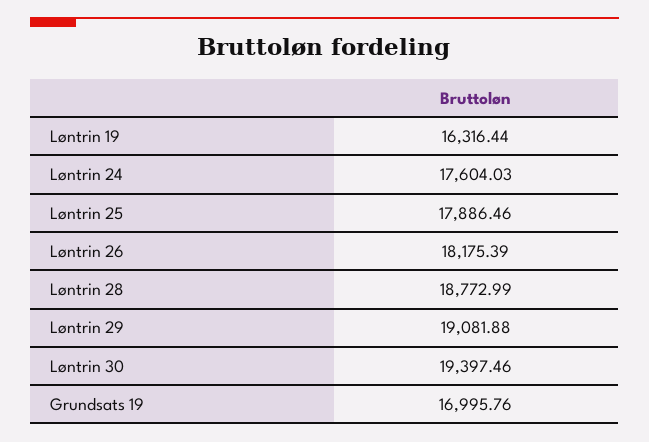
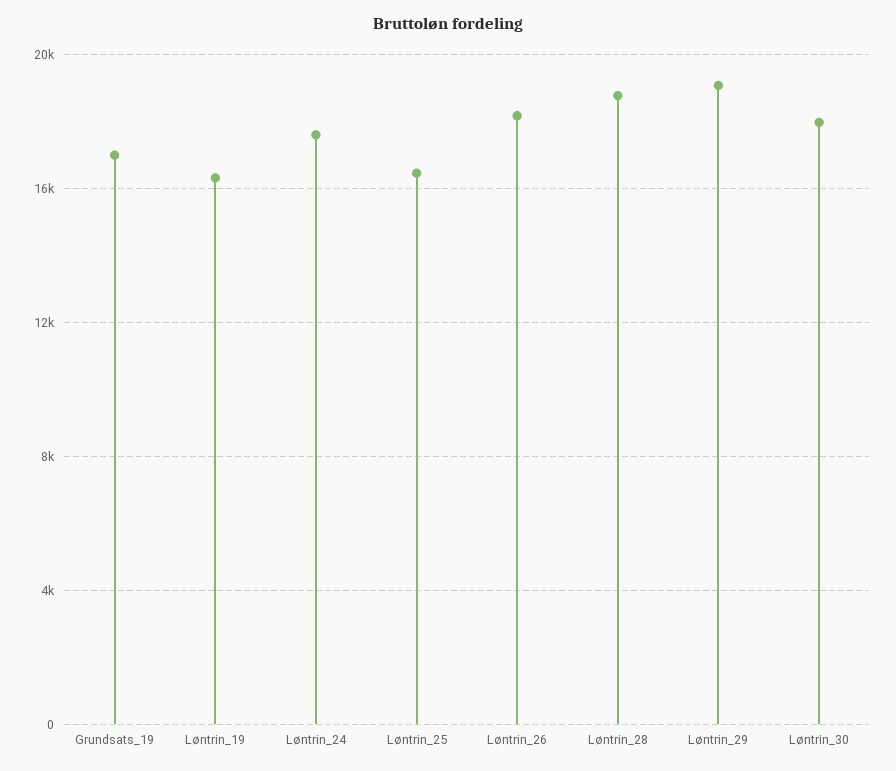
Løntrin 25: 17886.46 -> 16500
Løntrin 30: 19397.46 -> 18000

